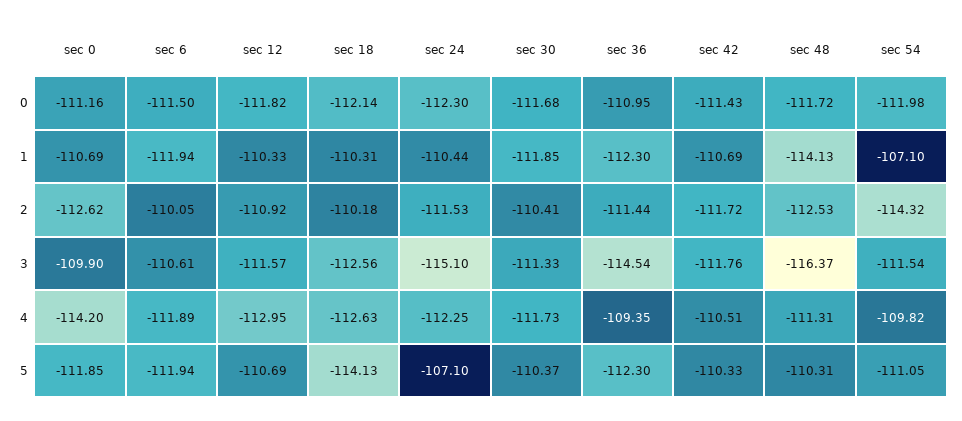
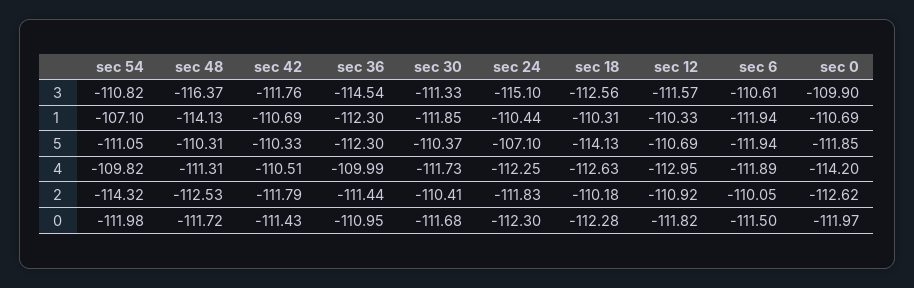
sec 0, 0: -111.16 -> -111.97
sec 18, 0: -112.14 -> -112.28
sec 24, 2: -111.53 -> -111.83
sec 42, 2: -111.72 -> -111.79
sec 54, 3: -111.54 -> -110.82
sec 36, 4: -109.35 -> -109.99

